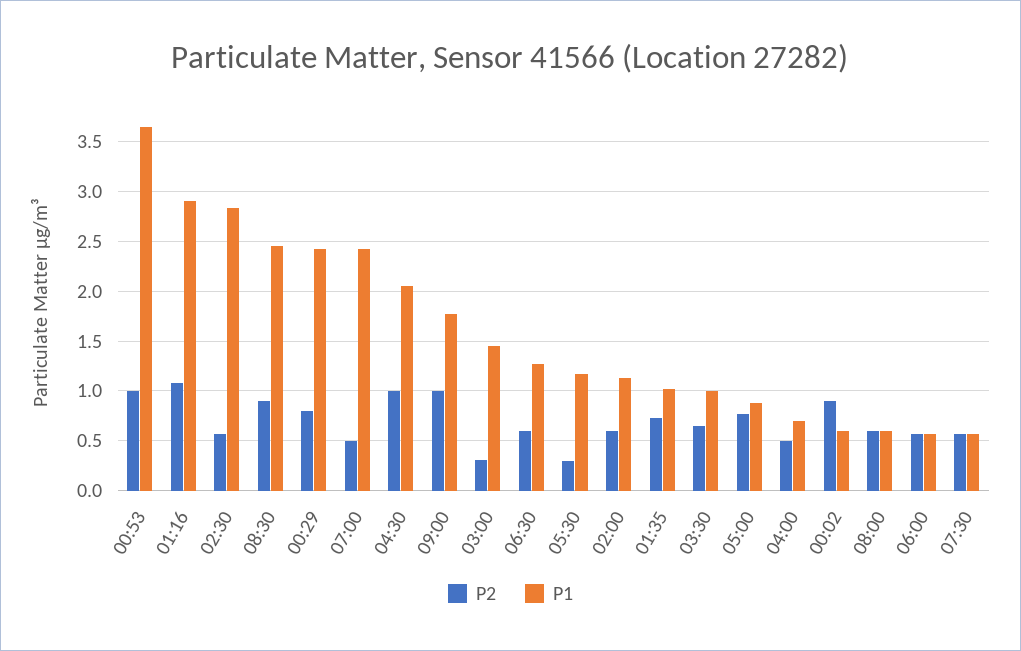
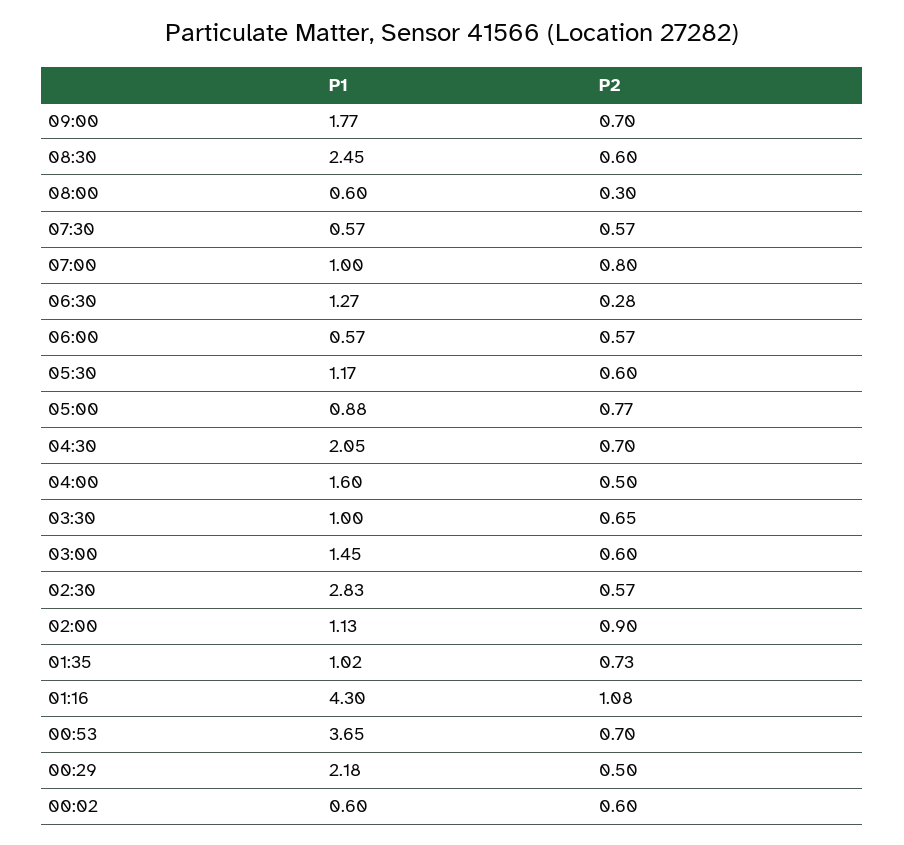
P2, 00:53: 1 -> 0.7
P1, 01:16: 2.9 -> 4.3
P2, 08:30: 0.9 -> 0.6
P2, 00:29: 0.8 -> 0.5
P1, 00:29: 2.4 -> 2.18
P2, 07:00: 0.5 -> 0.8
P1, 07:00: 2.4 -> 1
P2, 04:30: 1 -> 0.7
P2, 09:00: 1 -> 0.7
P2, 03:00: 0.3 -> 0.6
P2, 06:30: 0.6 -> 0.28
P2, 05:30: 0.3 -> 0.6
P2, 02:00: 0.6 -> 0.9
P1, 04:00: 0.7 -> 1.6
P2, 00:02: 0.9 -> 0.6
P2, 08:00: 0.6 -> 0.3

